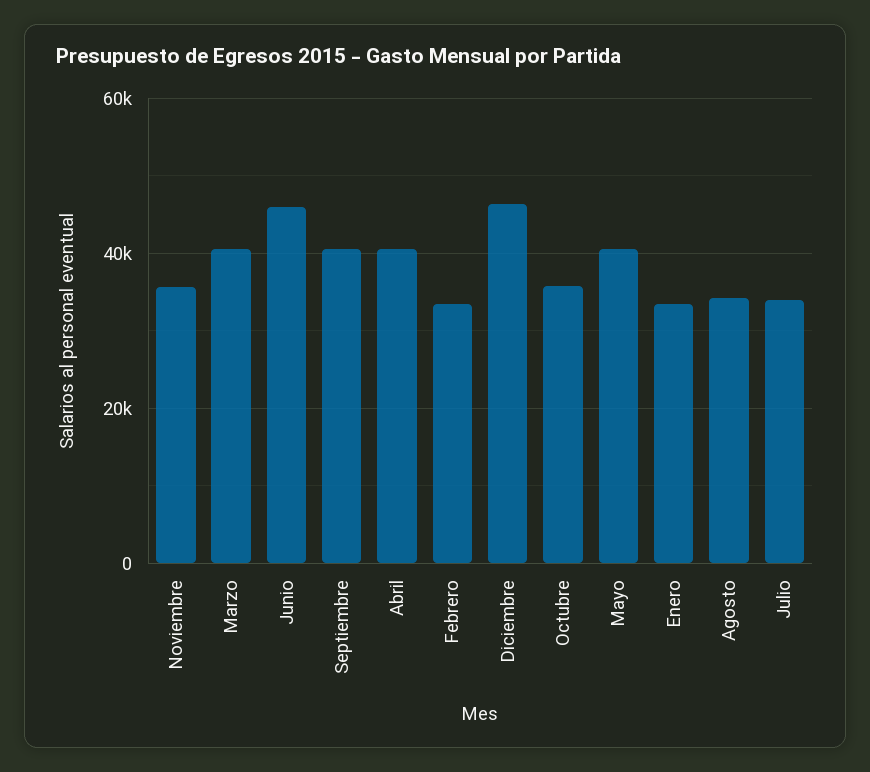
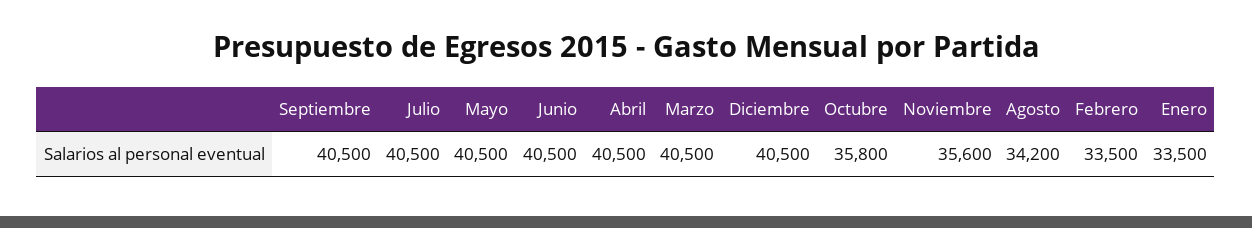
Junio: 46000 -> 40500
Diciembre: 46000 -> 40500
Julio: 34000 -> 40500

